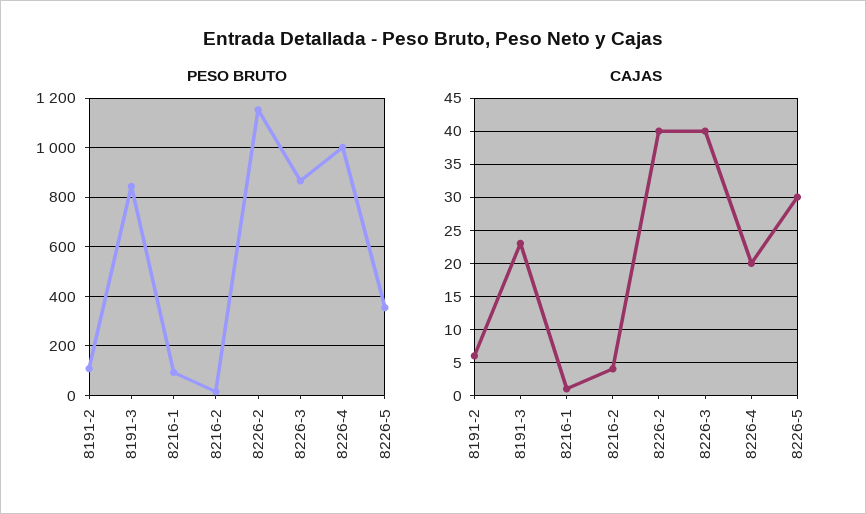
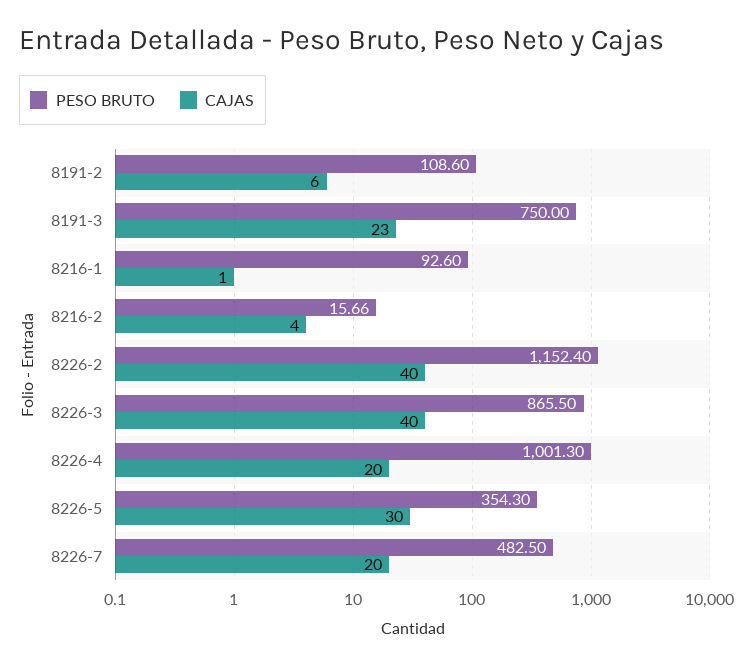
PESO BRUTO, 8191-3: 850 -> 750
PESO BRUTO, 8226-7: none -> 482.5
CAJAS, 8226-7: none -> 20

